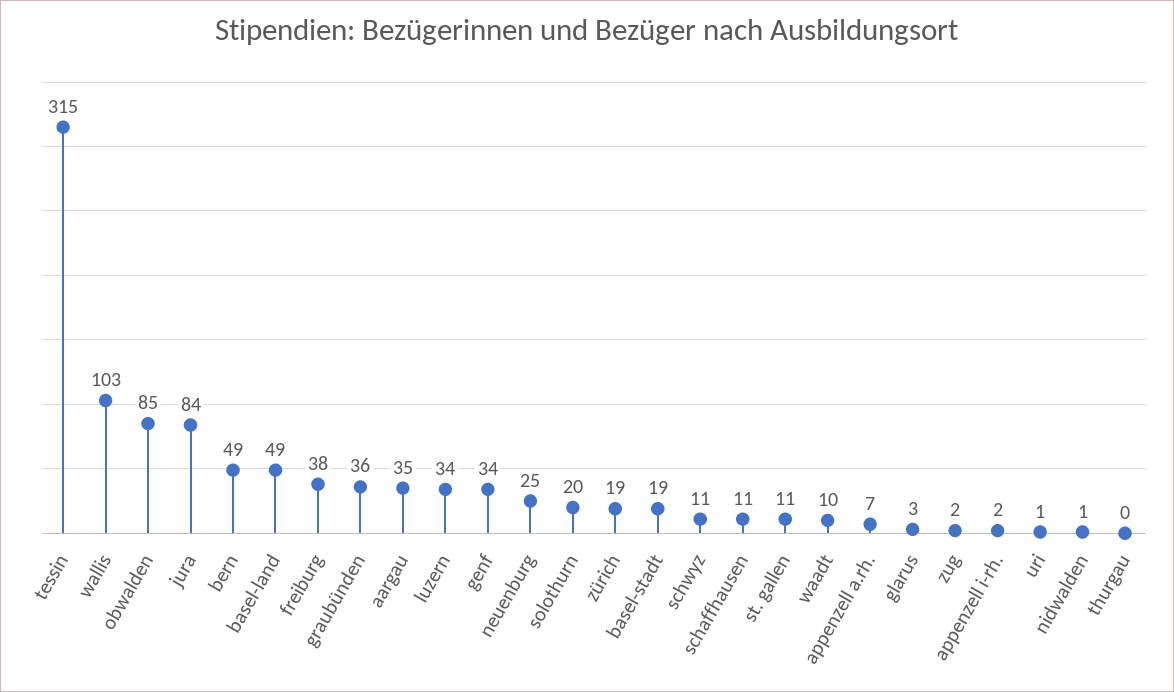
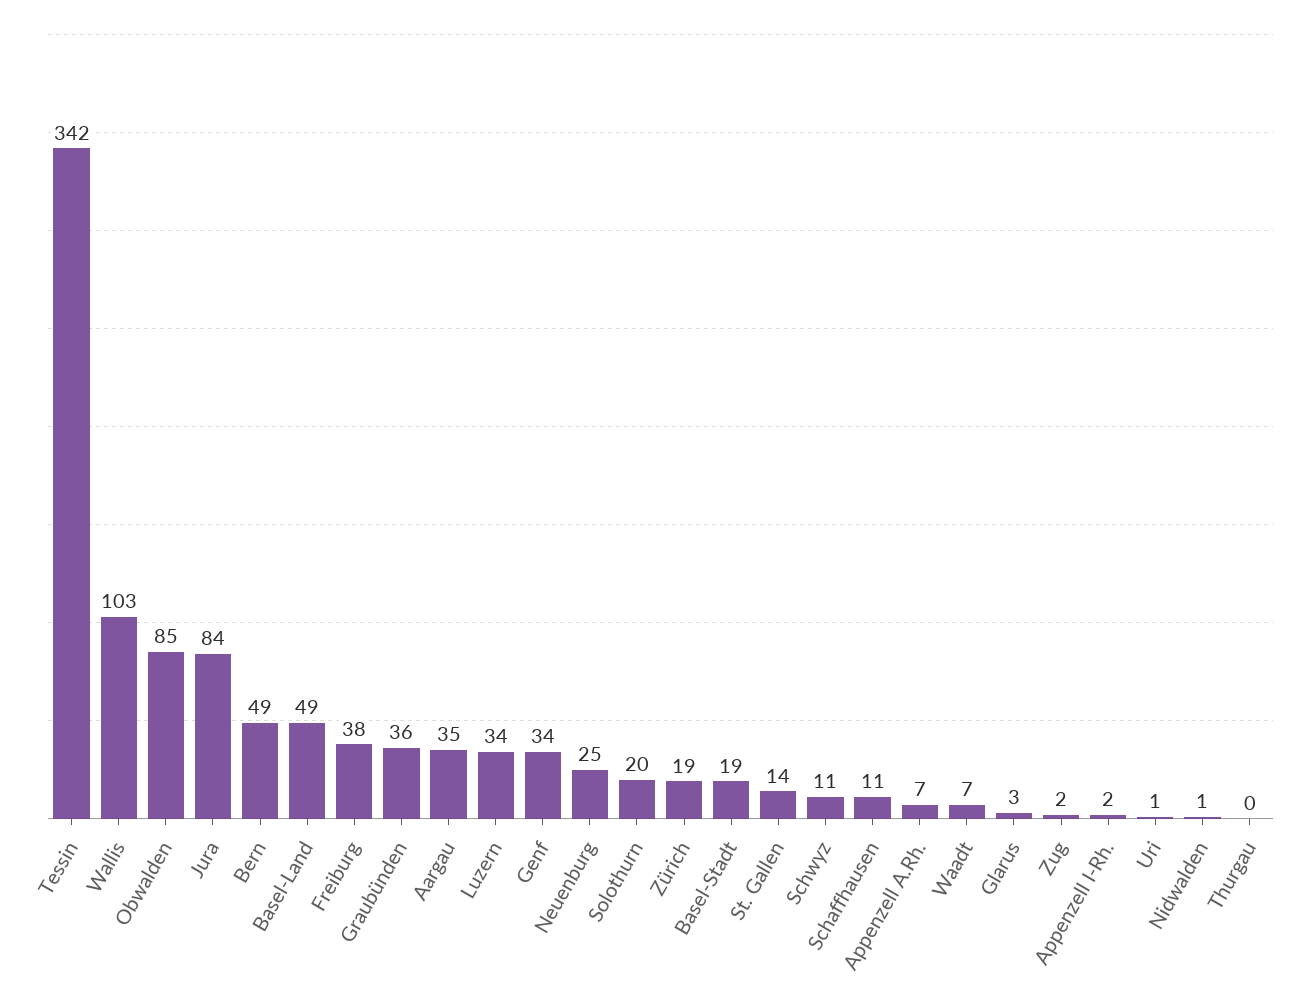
tessin: 315 -> 342
st. gallen: 11 -> 14
waadt: 10 -> 7

